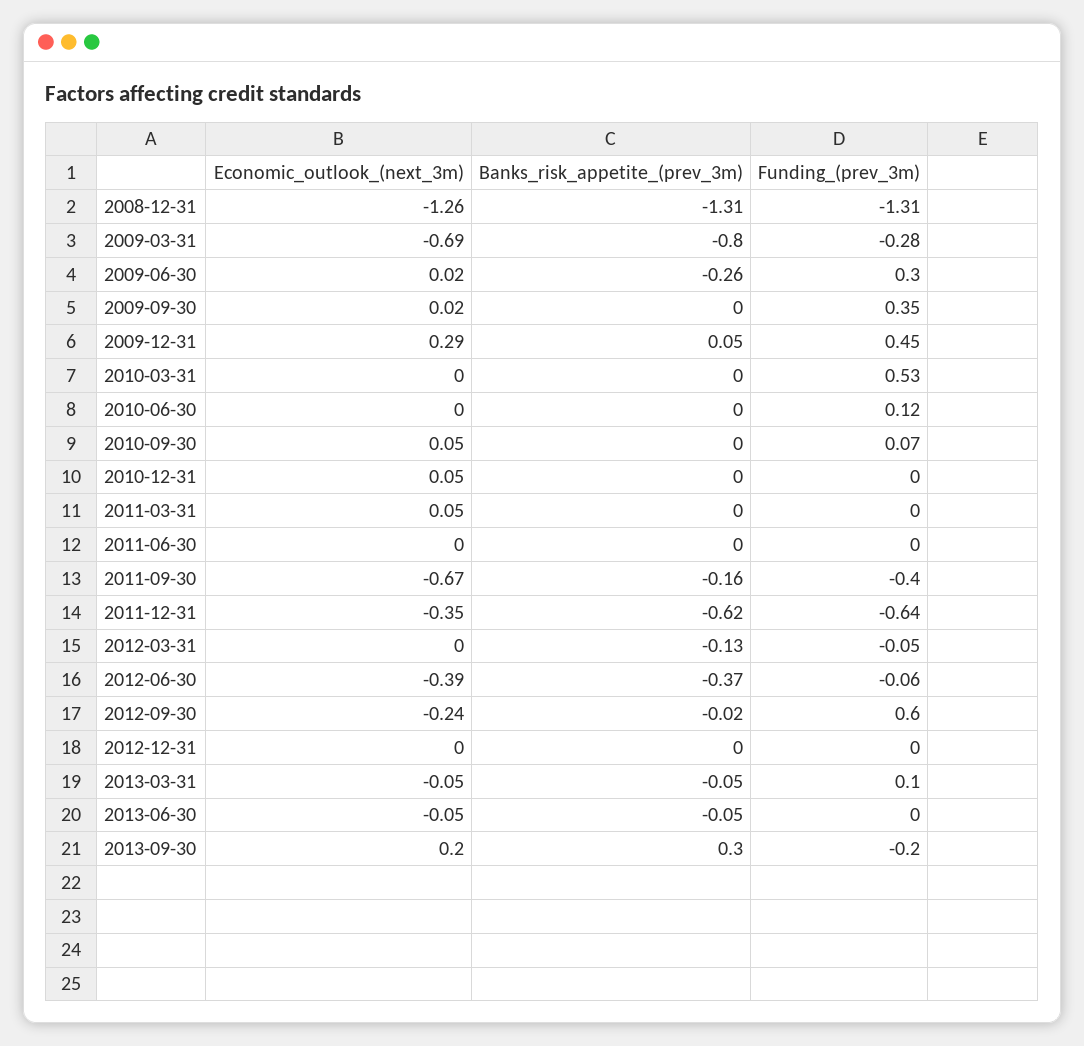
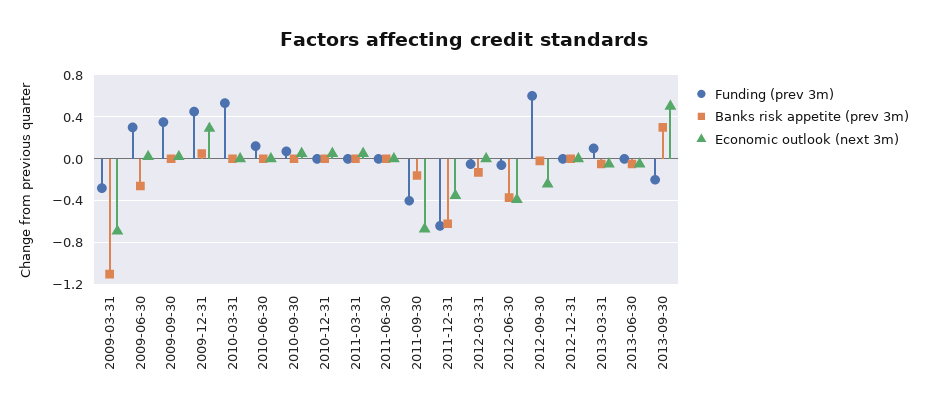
Economic_outlook_(next_3m), 2008-12-31: -1.26 -> none
Banks_risk_appetite_(prev_3m), 2008-12-31: -1.31 -> none
Funding_(prev_3m), 2008-12-31: -1.31 -> none
Banks_risk_appetite_(prev_3m), 2009-03-31: -0.8 -> -1.1
Economic_outlook_(next_3m), 2013-09-30: 0.2 -> 0.5

